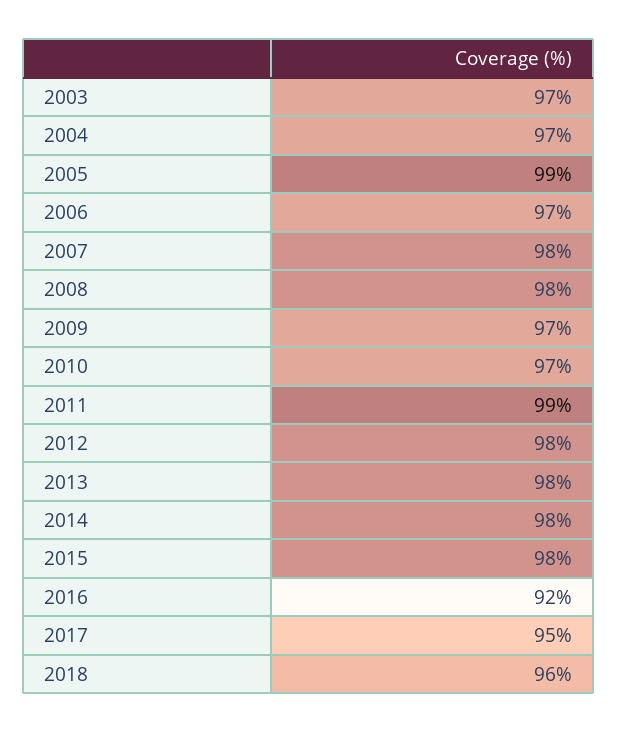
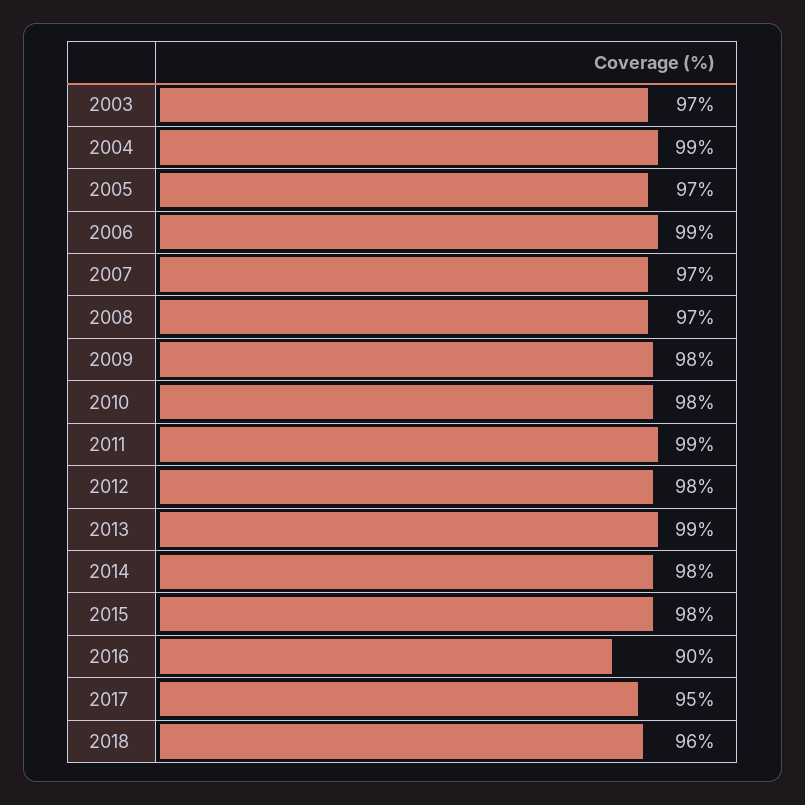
2004: 97 -> 99
2005: 99 -> 97
2006: 97 -> 99
2007: 98 -> 97
2008: 98 -> 97
2009: 97 -> 98
2010: 97 -> 98
2013: 98 -> 99
2016: 92 -> 90

